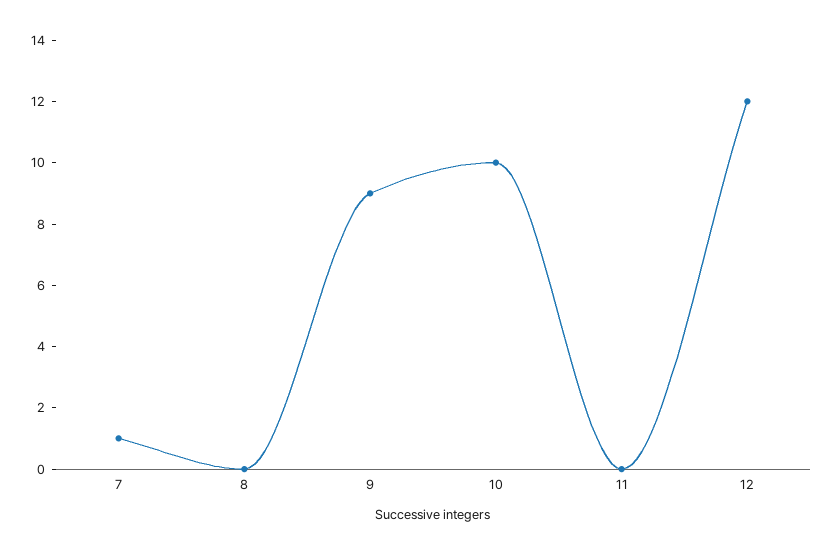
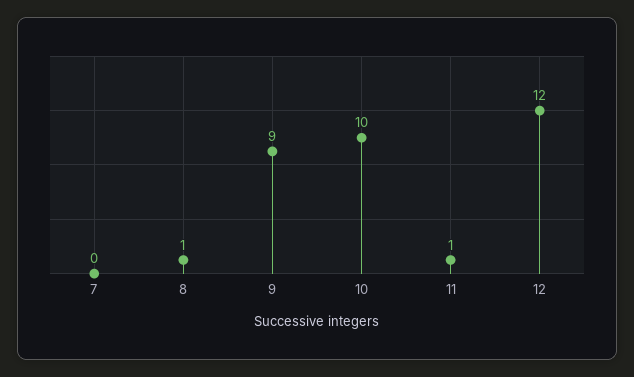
7: 1 -> 0
8: 0 -> 1
11: 0 -> 1

